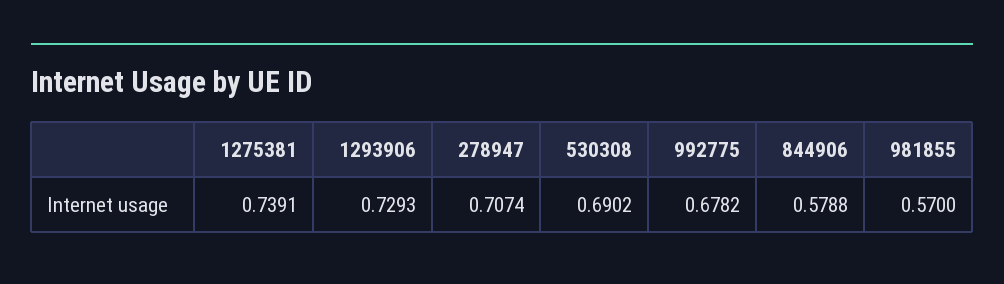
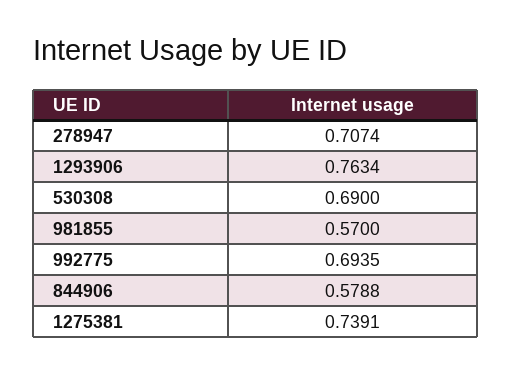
1293906: 0.7293 -> 0.7634
530308: 0.6902 -> 0.69
992775: 0.6782 -> 0.6935

